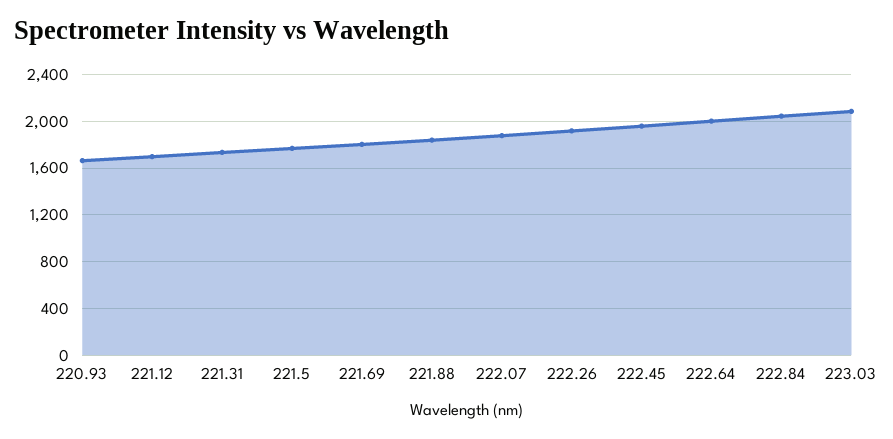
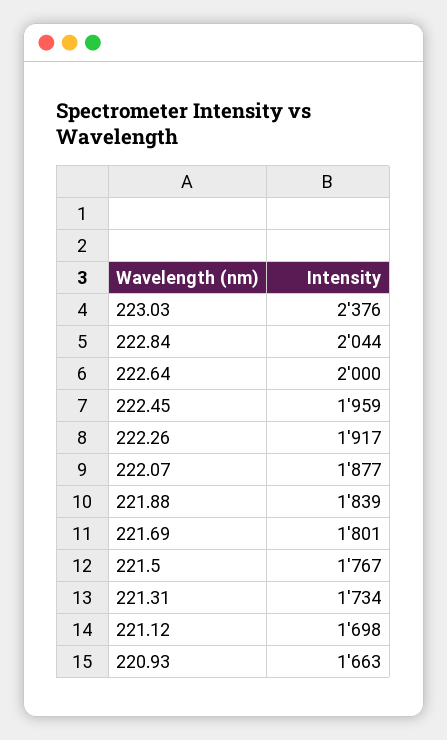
223.03: 2100 -> 2376

